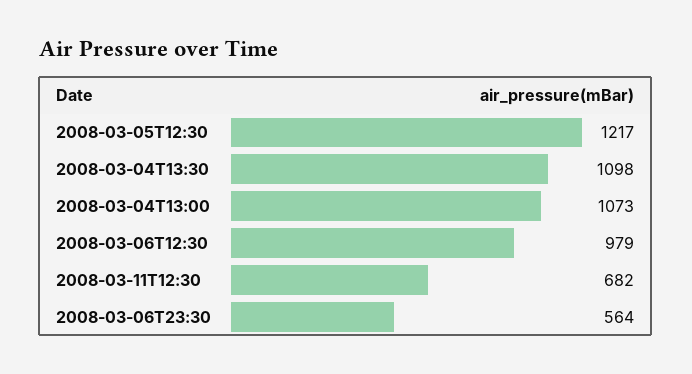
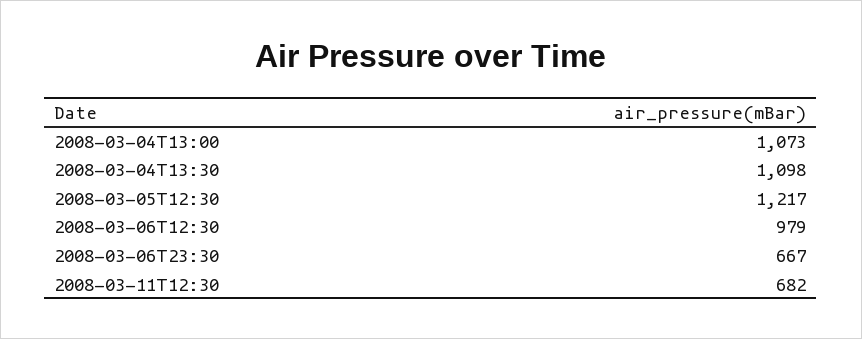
2008-03-06T23:30: 564 -> 667

